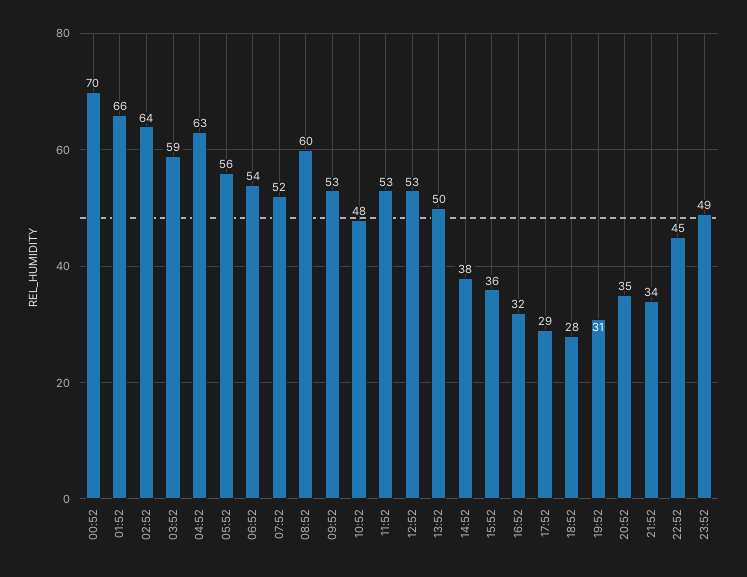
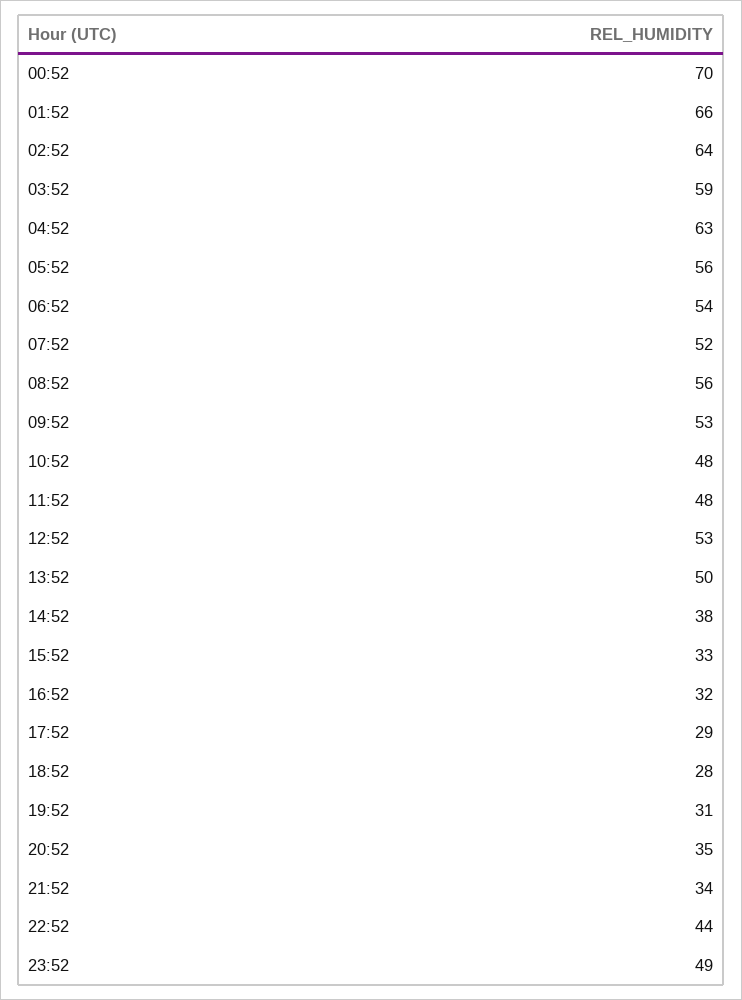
08:52: 60 -> 56
11:52: 53 -> 48
15:52: 36 -> 33
22:52: 45 -> 44

